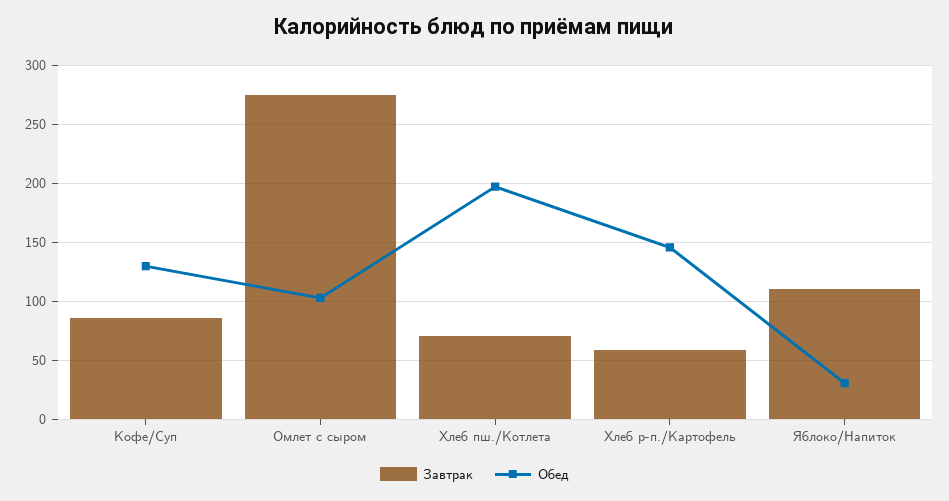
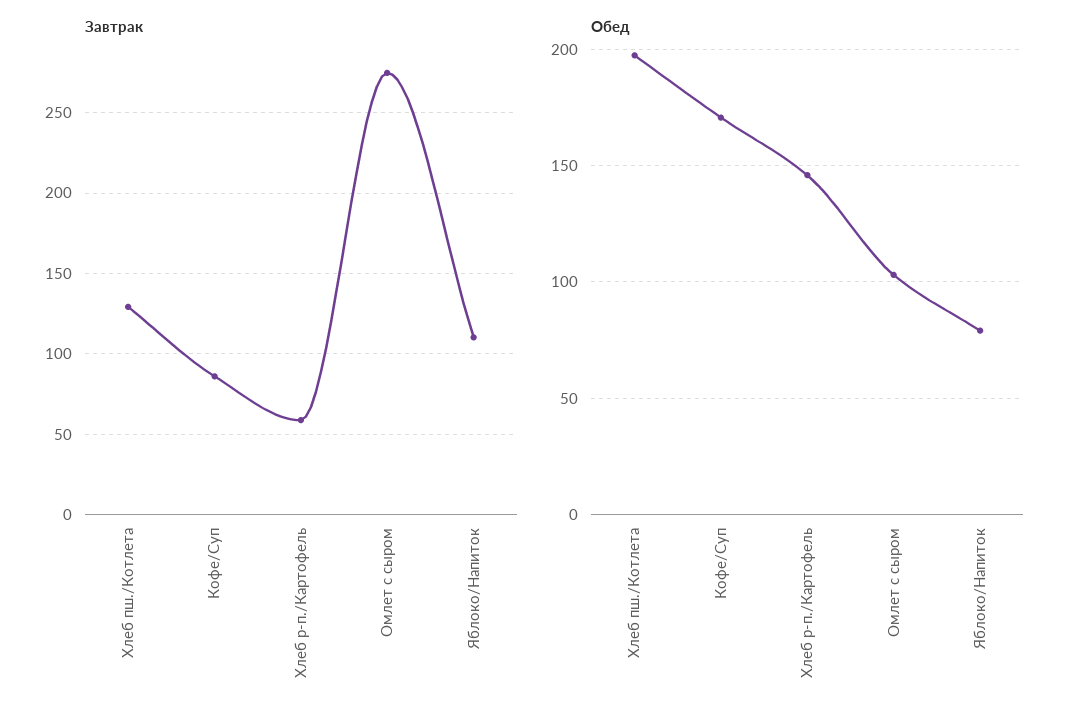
Обед, Кофе/Суп: 130 -> 170
Завтрак, Хлеб пш./Котлета: 70 -> 130
Обед, Яблоко/Напиток: 30 -> 80

